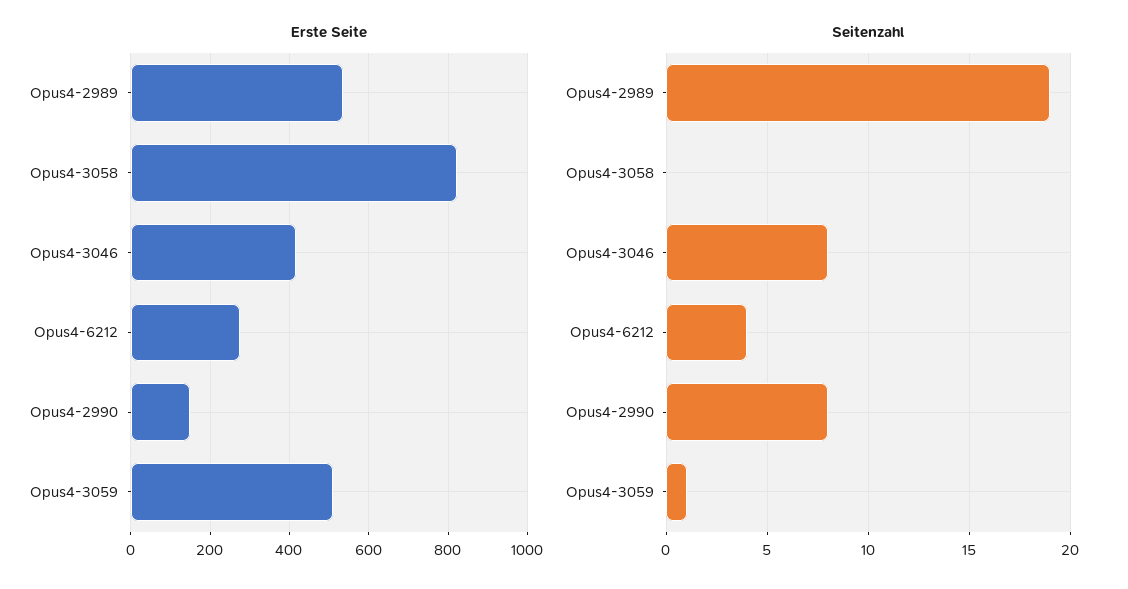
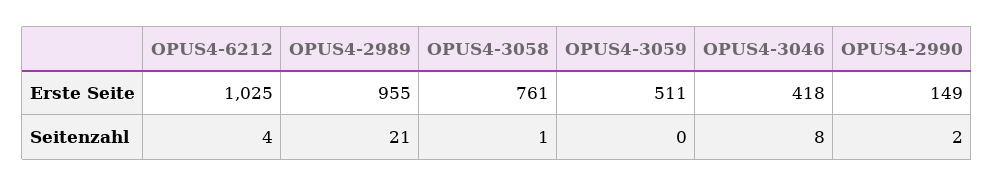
Erste Seite, Opus4-2989: 540 -> 955
Erste Seite, Opus4-3058: 820 -> 761
Erste Seite, Opus4-6212: 280 -> 1025
Seitenzahl, Opus4-2989: 19 -> 21
Seitenzahl, Opus4-3058: 0 -> 1
Seitenzahl, Opus4-2990: 8 -> 2
Seitenzahl, Opus4-3059: 1 -> 0

